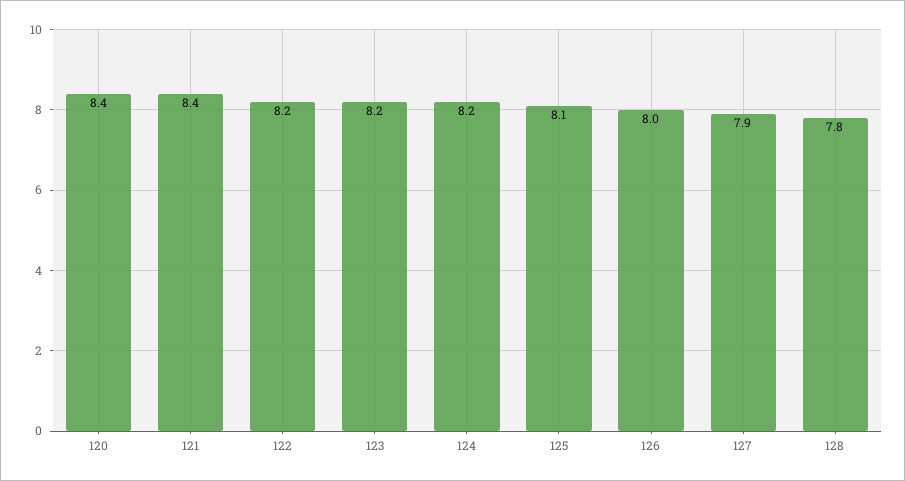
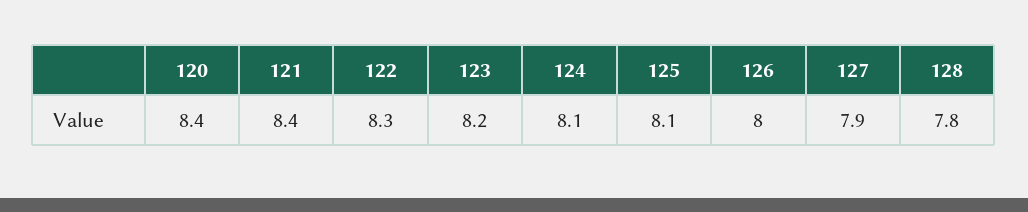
122: 8.2 -> 8.3
124: 8.2 -> 8.1

